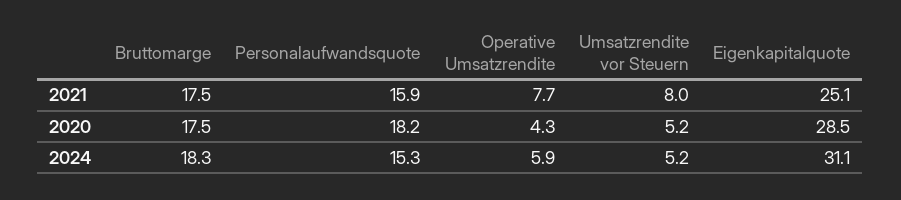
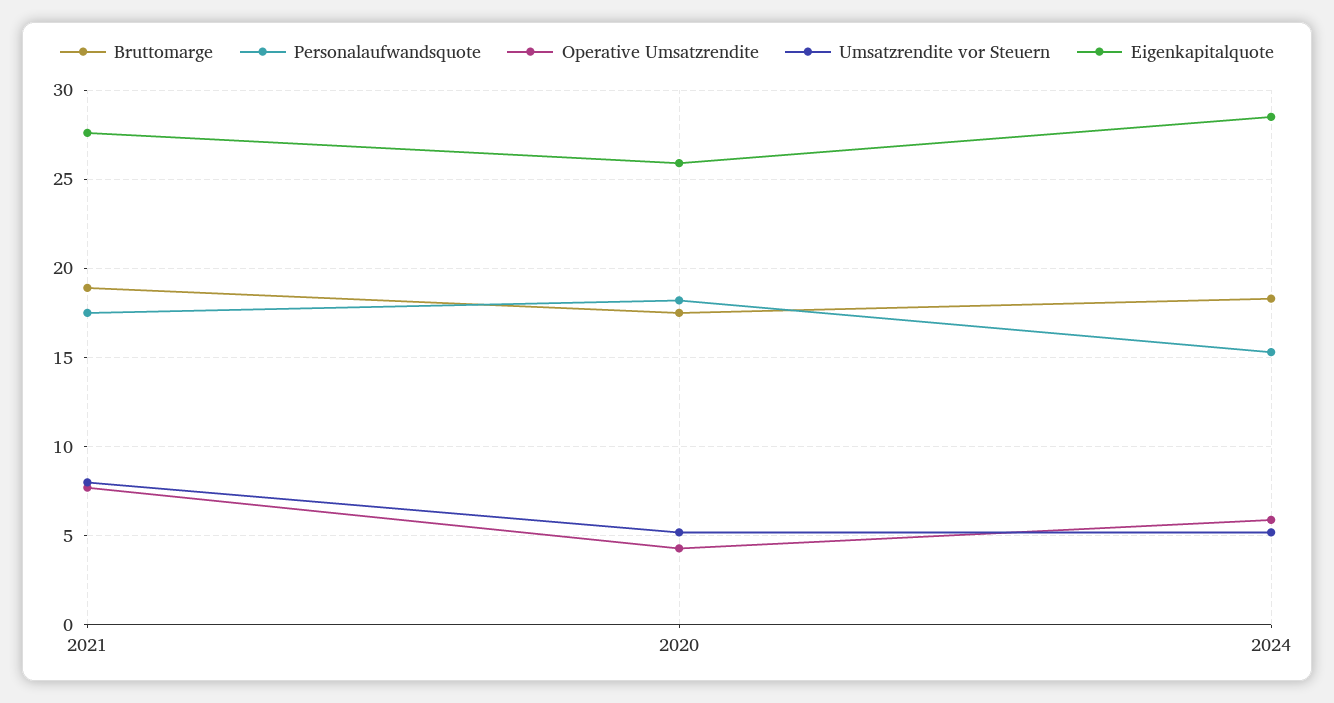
Bruttomarge, 2021: 17.5 -> 19
Personalaufwandsquote, 2021: 15.9 -> 17.5
Eigenkapitalquote, 2021: 25.1 -> 27.5
Eigenkapitalquote, 2020: 28.5 -> 26
Eigenkapitalquote, 2024: 31.1 -> 28.5

